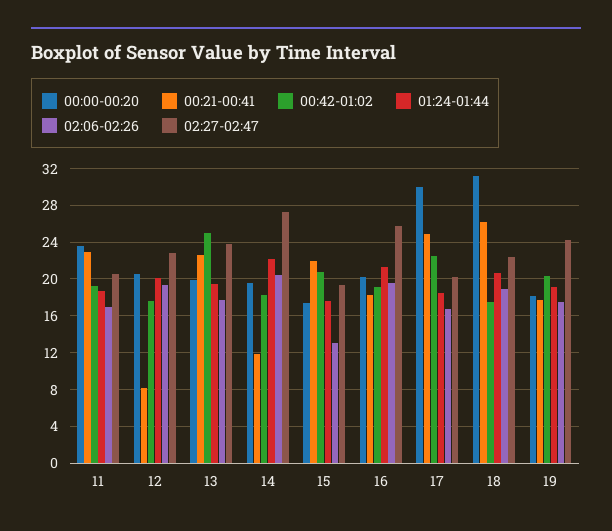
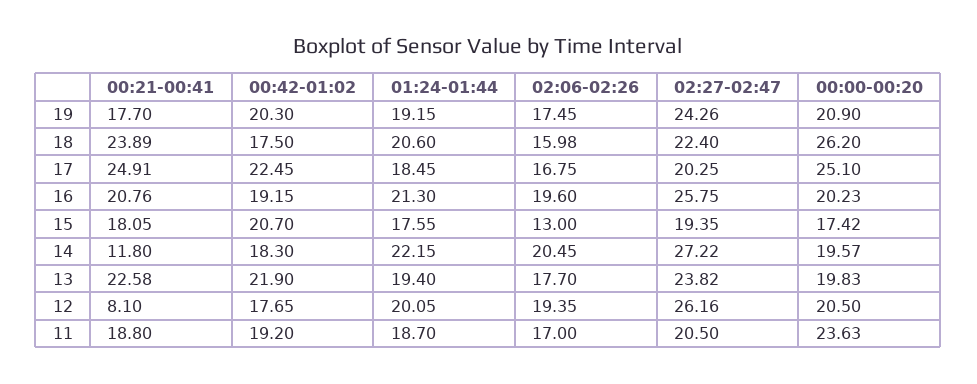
00:21-00:41, 11: 23 -> 18.8
02:27-02:47, 12: 23 -> 26.16
00:42-01:02, 13: 25 -> 21.9
00:21-00:41, 15: 22 -> 18.05
00:21-00:41, 16: 18 -> 20.76
00:00-00:20, 17: 30 -> 25.1
00:00-00:20, 18: 31 -> 26.2
00:21-00:41, 18: 26 -> 23.89
02:06-02:26, 18: 19 -> 15.98
00:00-00:20, 19: 18 -> 20.9

